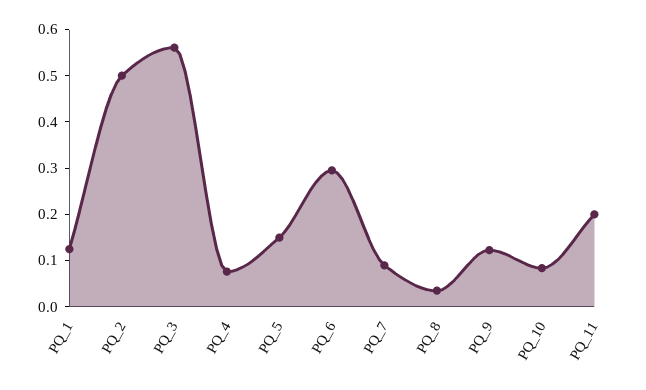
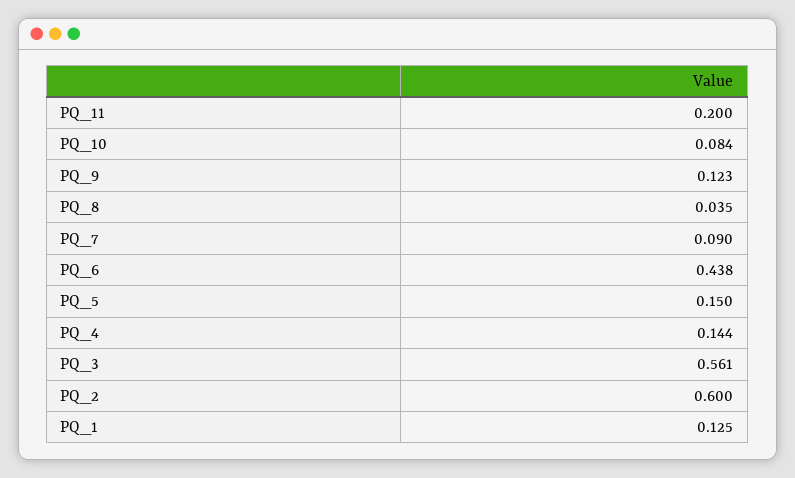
PQ_2: 0.5 -> 0.6
PQ_4: 0.08 -> 0.144
PQ_6: 0.3 -> 0.438

